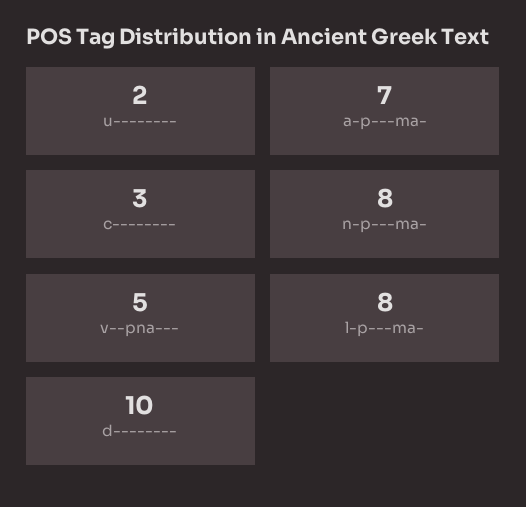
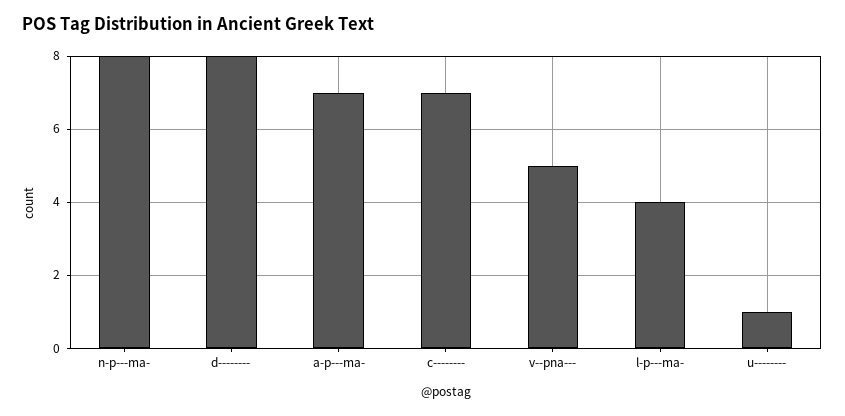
u--------: 2 -> 1
c--------: 3 -> 7
l-p---ma-: 8 -> 4
d--------: 10 -> 8

